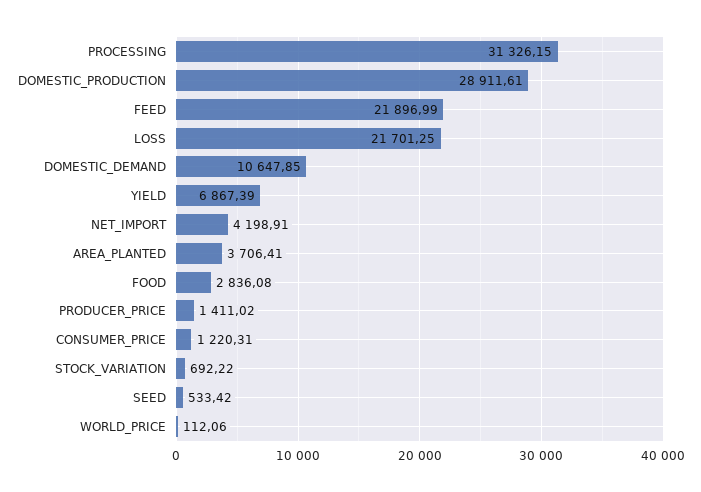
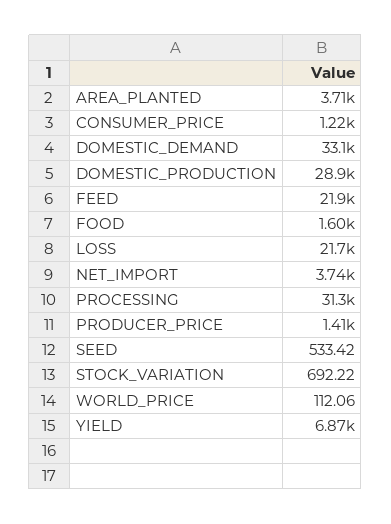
DOMESTIC_DEMAND: 10647.85 -> 33100
NET_IMPORT: 4198.91 -> 3740
FOOD: 2836.08 -> 1600

